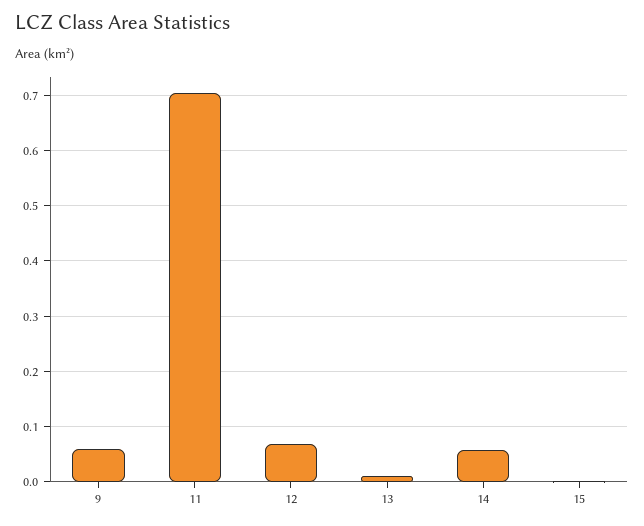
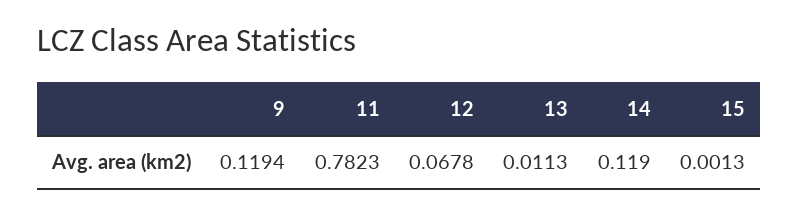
9: 0.06 -> 0.1194
11: 0.7 -> 0.7823
14: 0.06 -> 0.119

